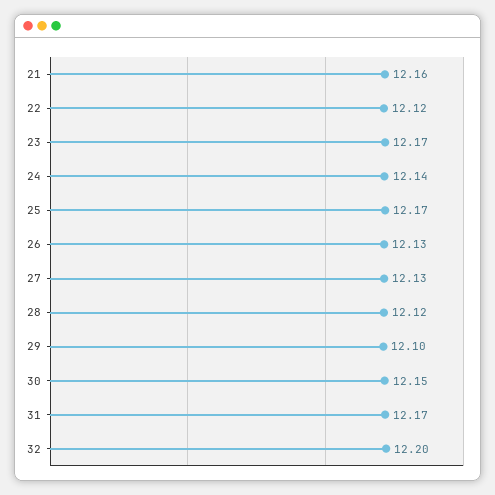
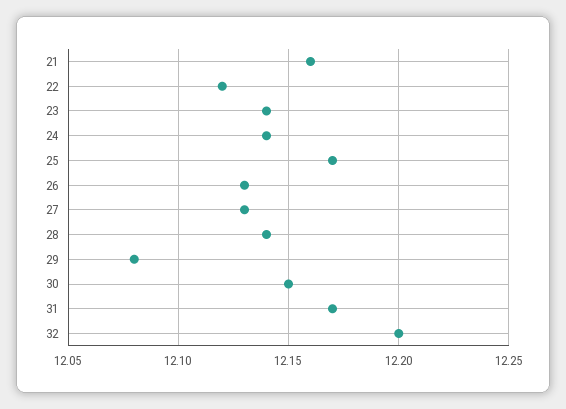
23: 12.17 -> 12.14
28: 12.12 -> 12.14
29: 12.1 -> 12.08

